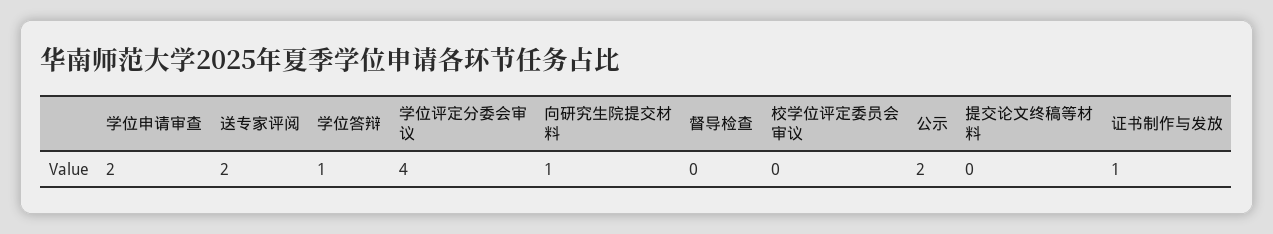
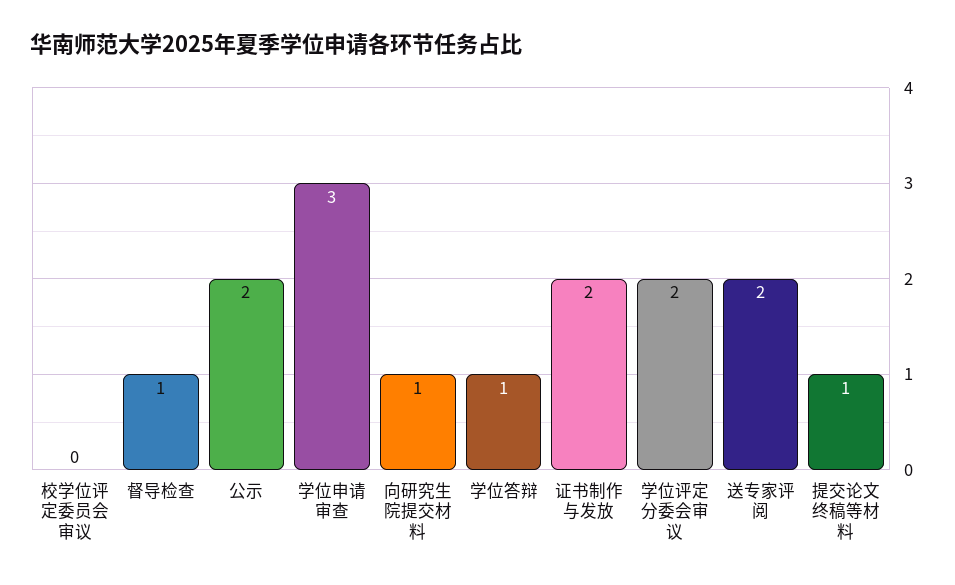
学位申请审查: 2 -> 3
学位评定分委会审议: 4 -> 2
督导检查: 0 -> 1
提交论文终稿等材料: 0 -> 1
证书制作与发放: 1 -> 2

